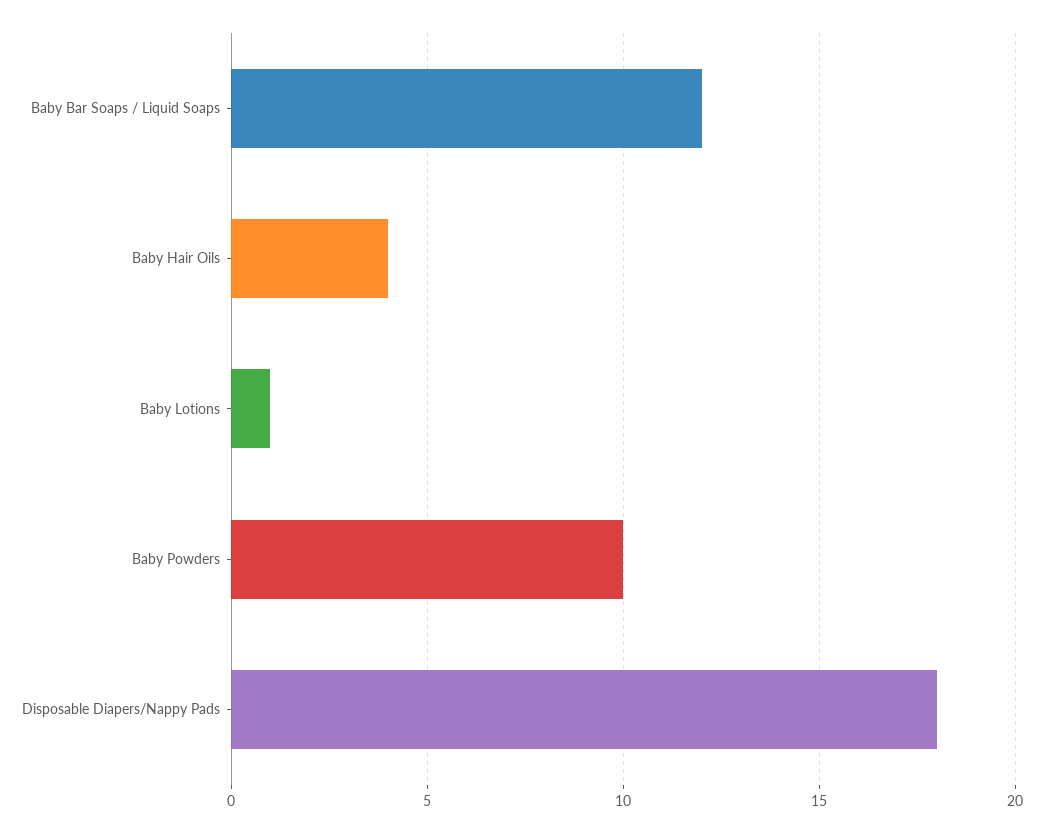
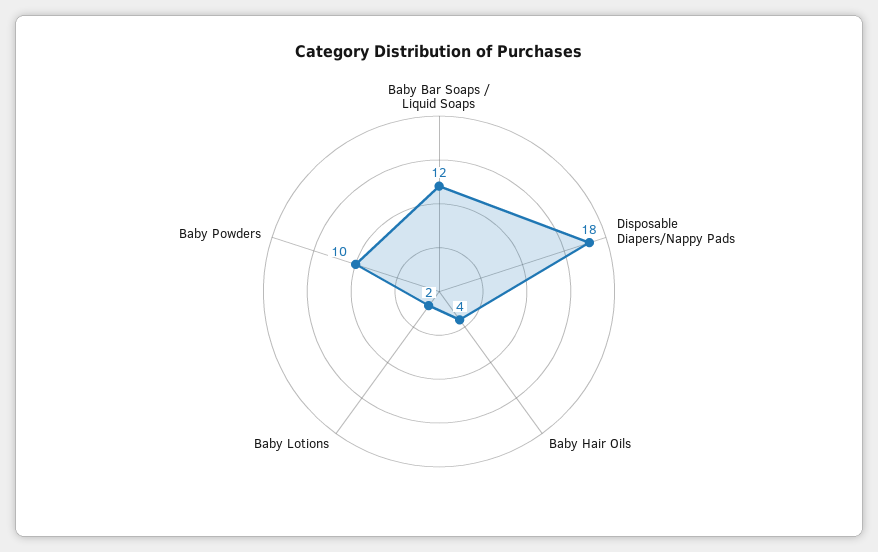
Baby Lotions: 1 -> 2

